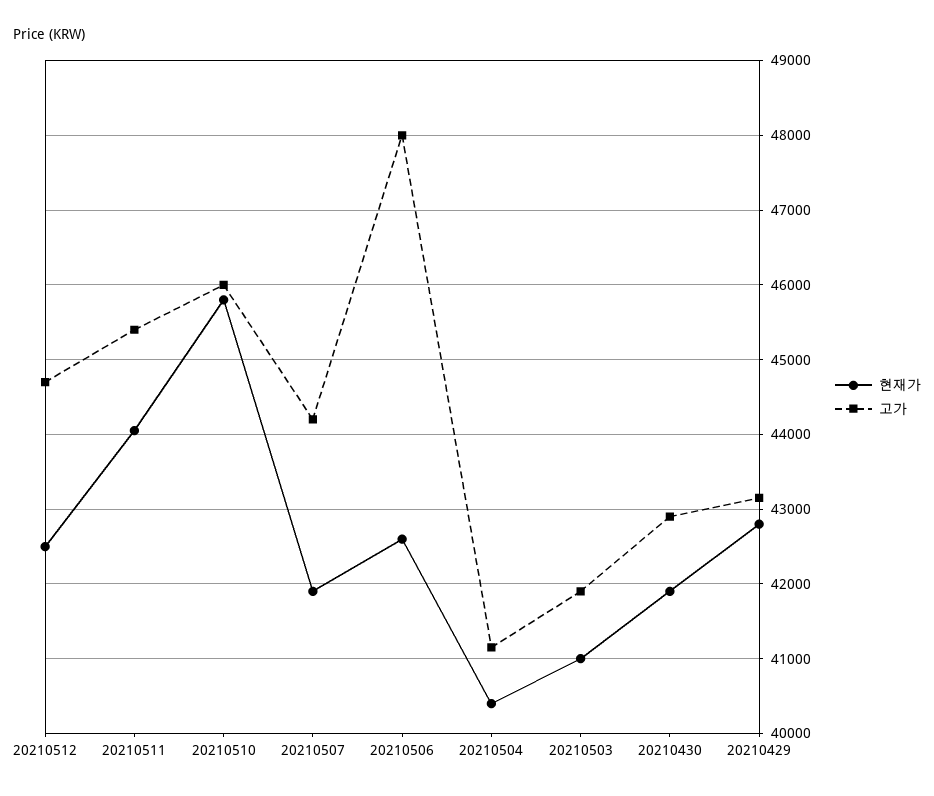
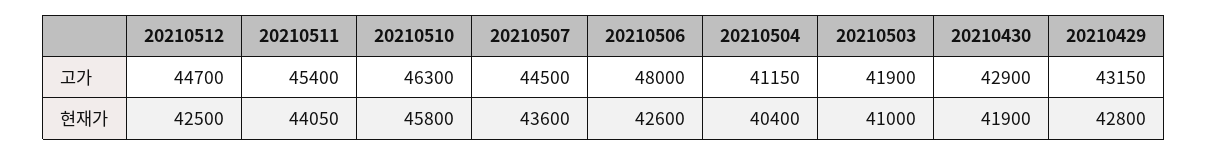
고가, 20210510: 46000 -> 46300
현재가, 20210507: 41900 -> 43600
고가, 20210507: 44200 -> 44500

